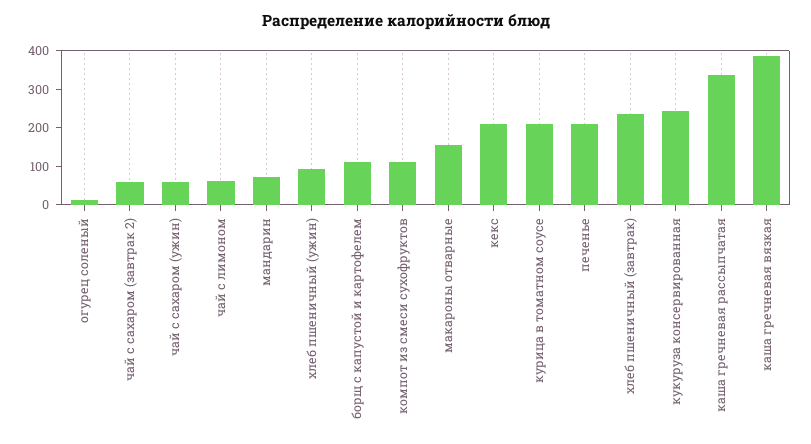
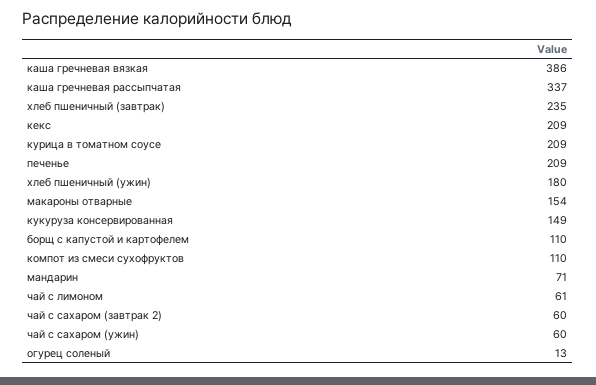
хлеб пшеничный (ужин): 100 -> 180
кукуруза консервированная: 250 -> 149

